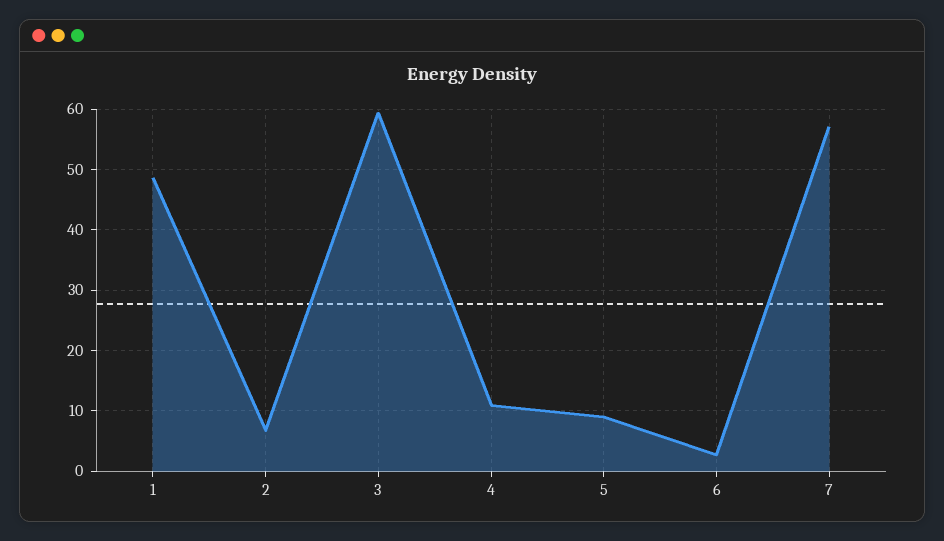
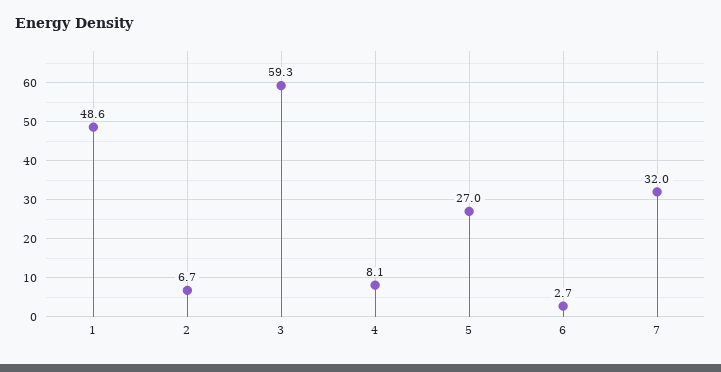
4: 11 -> 8.1
5: 9 -> 27
7: 57 -> 32

